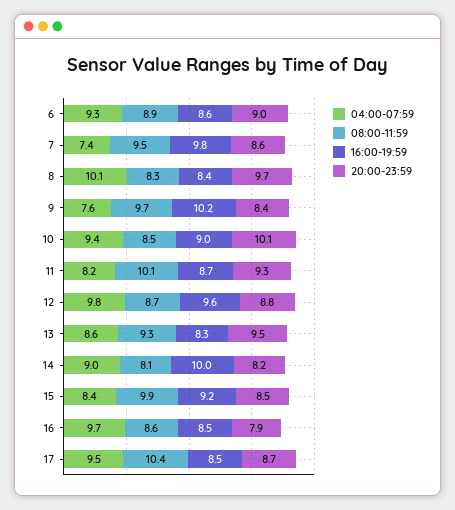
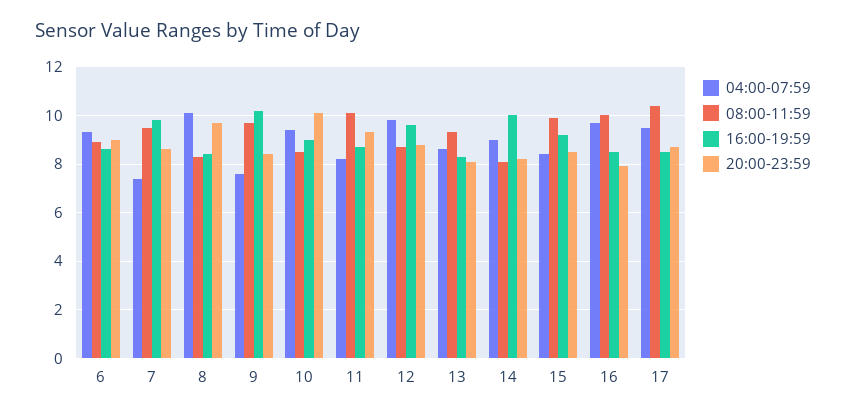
20:00-23:59, 13: 9.5 -> 8
08:00-11:59, 16: 8.6 -> 10

